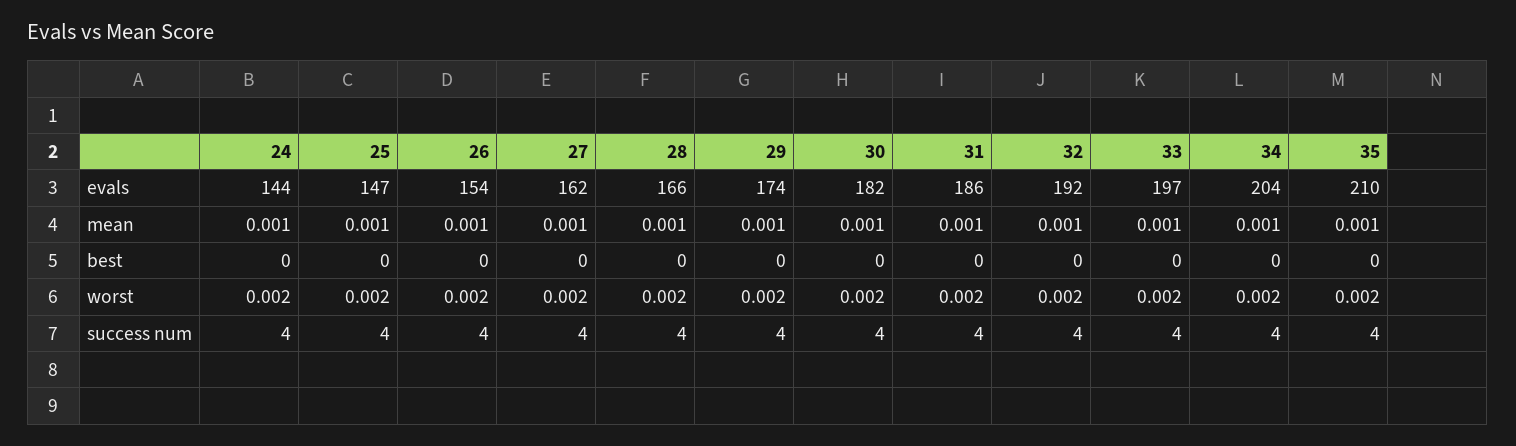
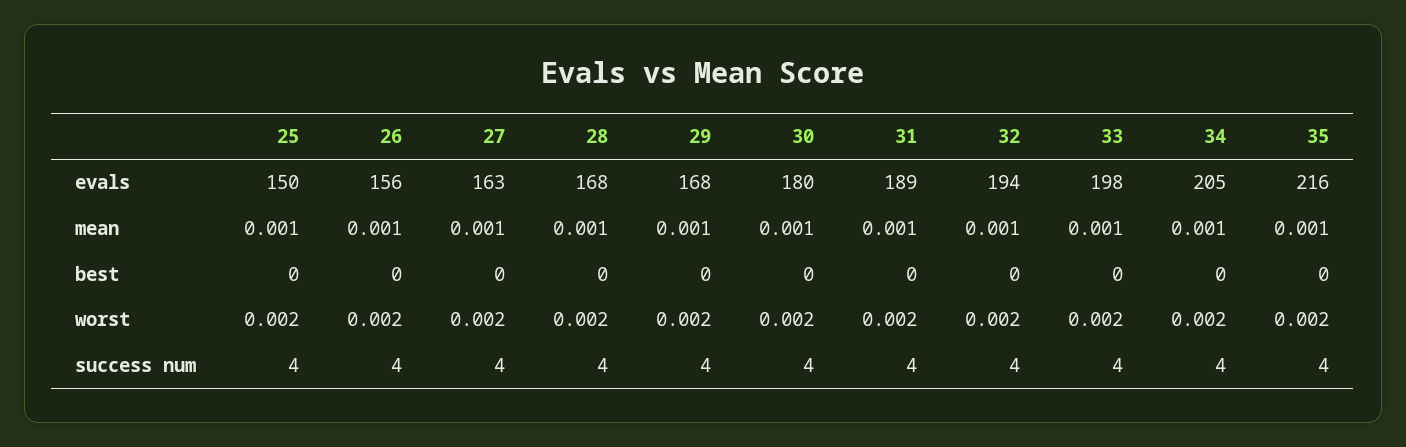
24, evals: 144 -> none
25, evals: 147 -> 150
26, evals: 154 -> 156
27, evals: 162 -> 163
28, evals: 166 -> 168
29, evals: 174 -> 168
30, evals: 182 -> 180
31, evals: 186 -> 189
32, evals: 192 -> 194
33, evals: 197 -> 198
34, evals: 204 -> 205
35, evals: 210 -> 216
24, mean: 0.001 -> none
24, best: 0 -> none
24, worst: 0.002 -> none
24, success num: 4 -> none

